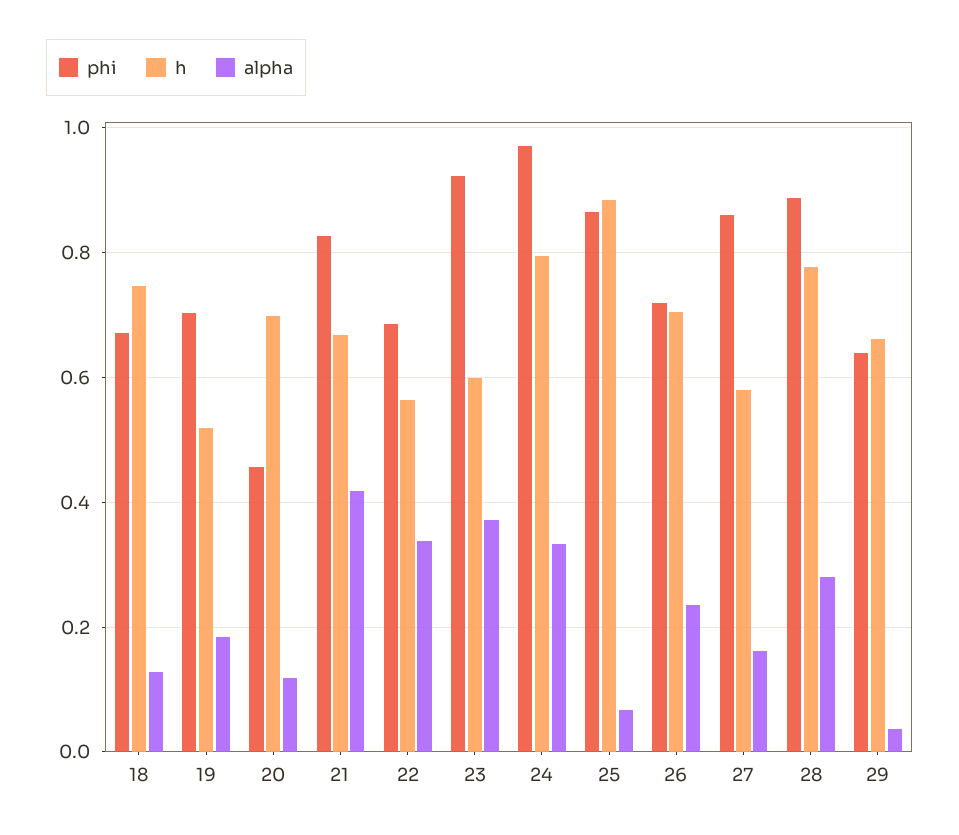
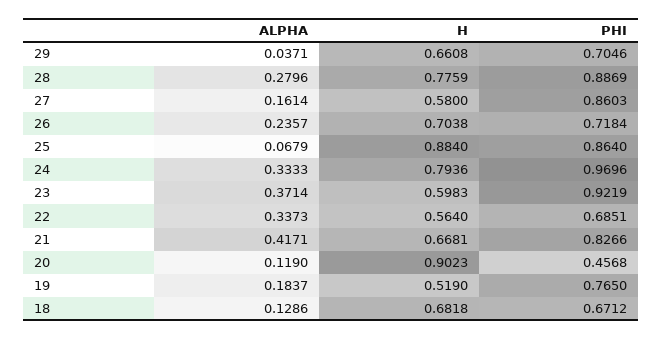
h, 18: 0.74 -> 0.6818
phi, 19: 0.7 -> 0.765
h, 20: 0.7 -> 0.9023
phi, 29: 0.64 -> 0.7046

